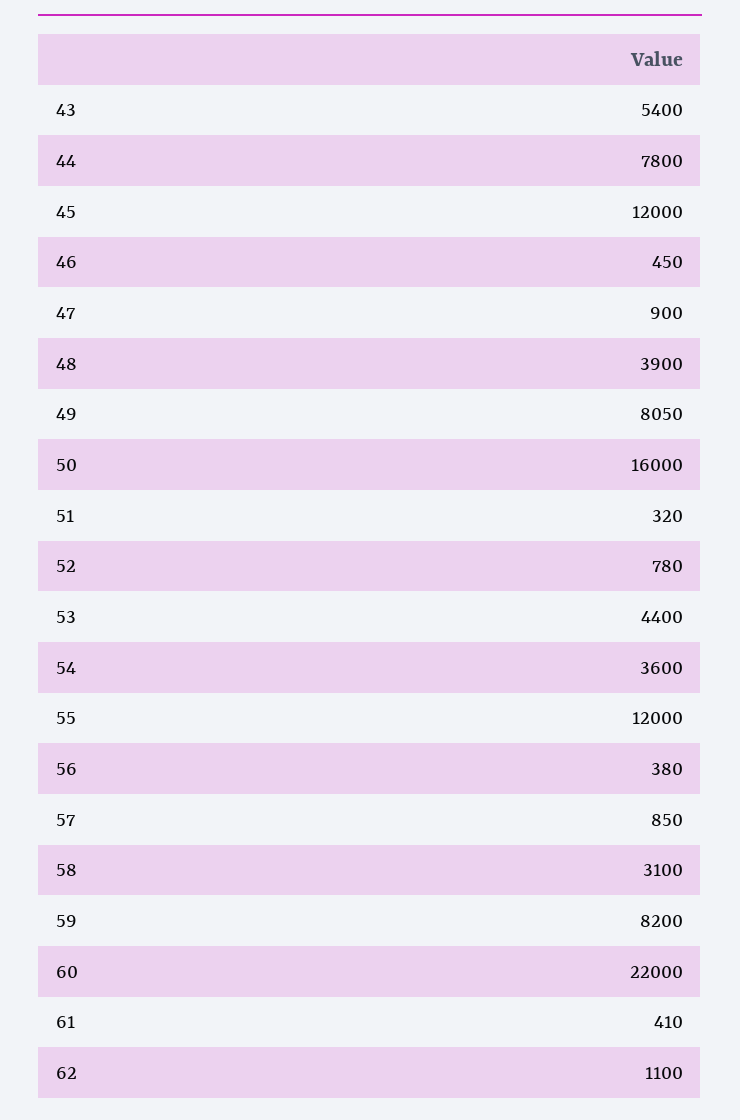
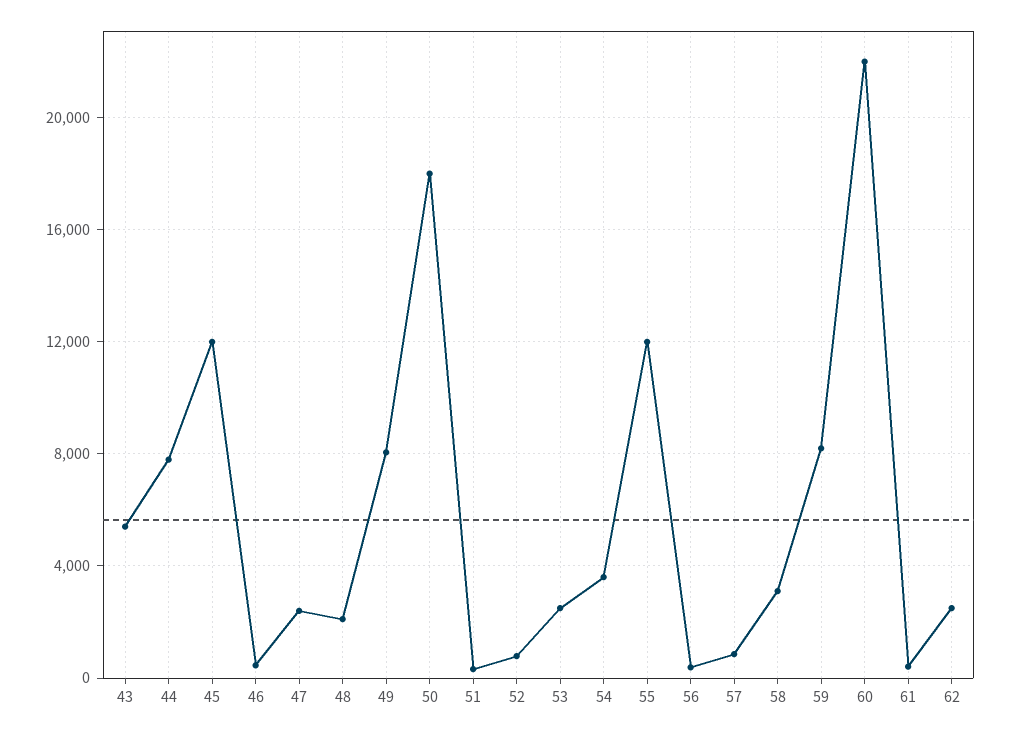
47: 900 -> 2500
48: 3900 -> 2000
50: 16000 -> 18000
53: 4400 -> 2500
62: 1100 -> 2500

